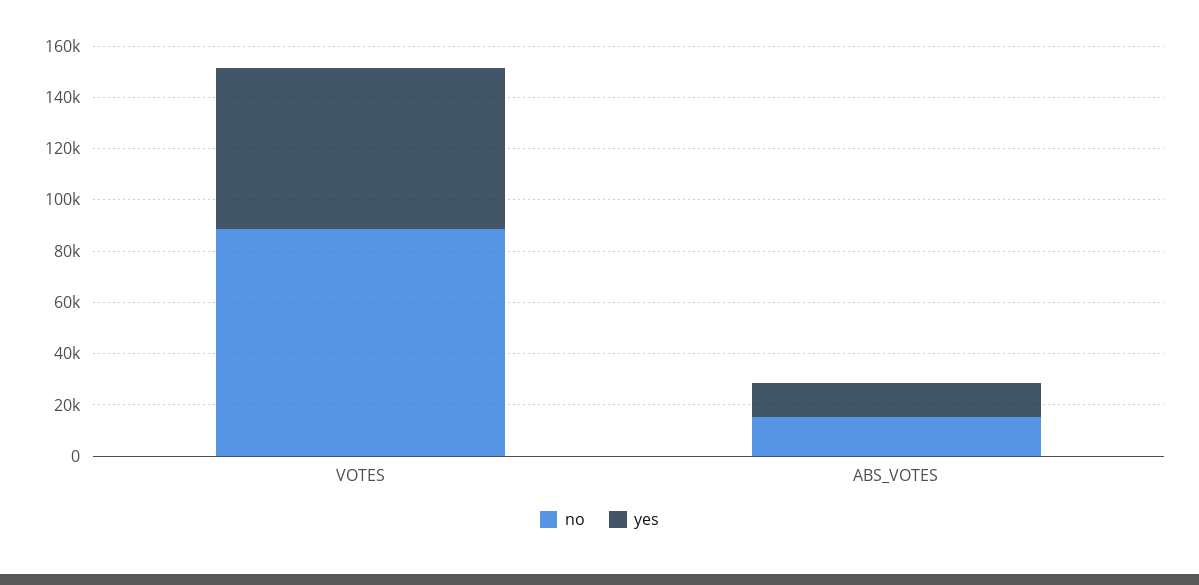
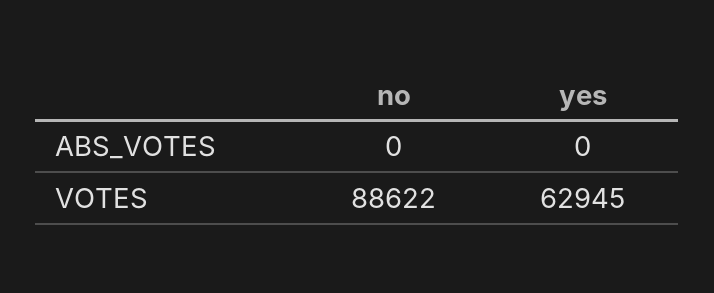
no, ABS_VOTES: 15000 -> 0
yes, ABS_VOTES: 15000 -> 0

